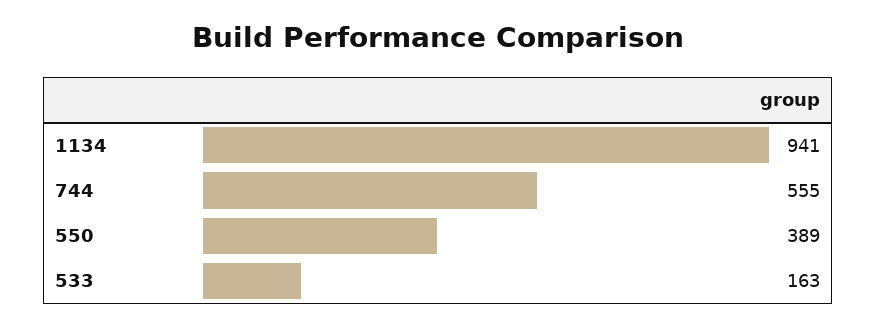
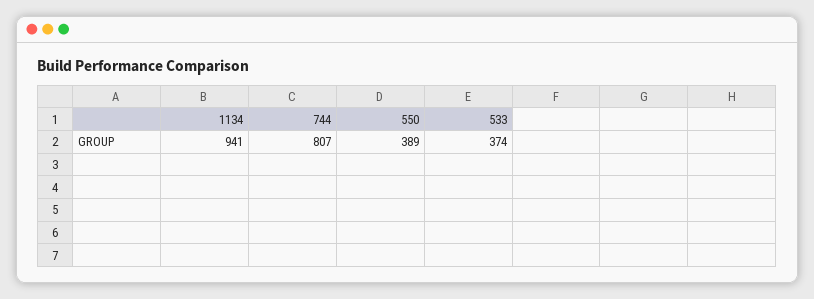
744: 555 -> 807
533: 163 -> 374

